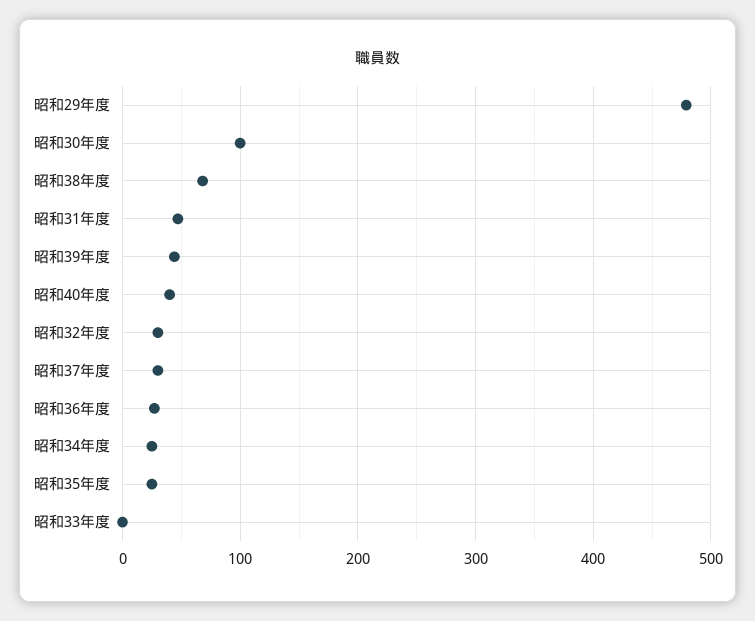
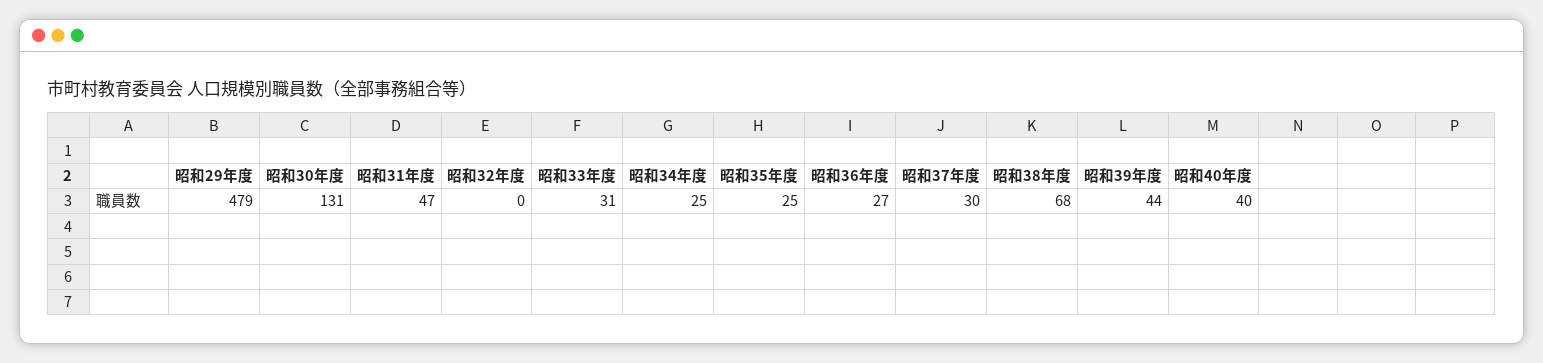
昭和30年度: 100 -> 131
昭和32年度: 30 -> 0
昭和33年度: 0 -> 31

